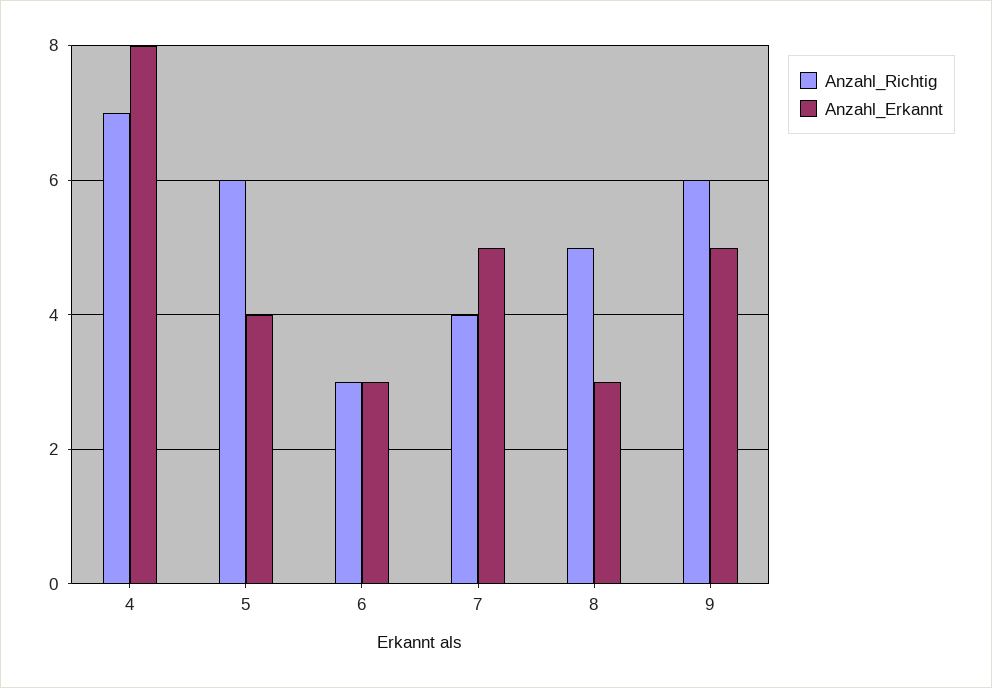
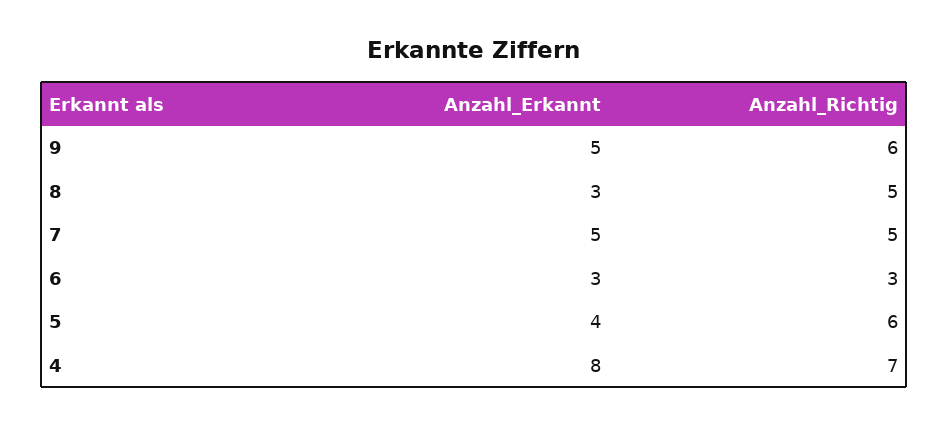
Anzahl_Richtig, 7: 4 -> 5

